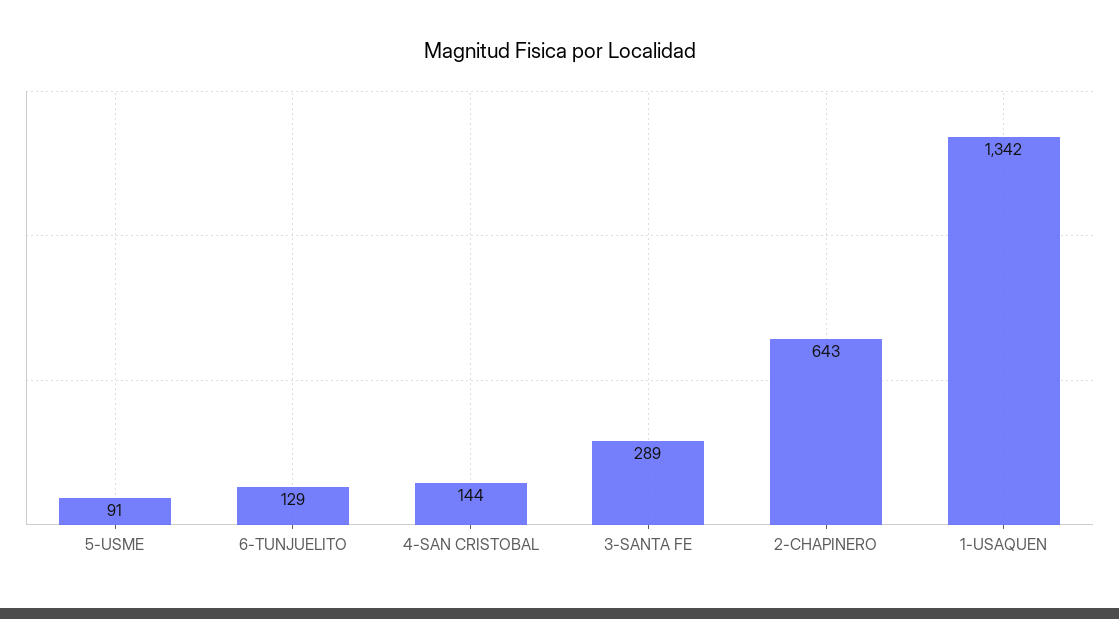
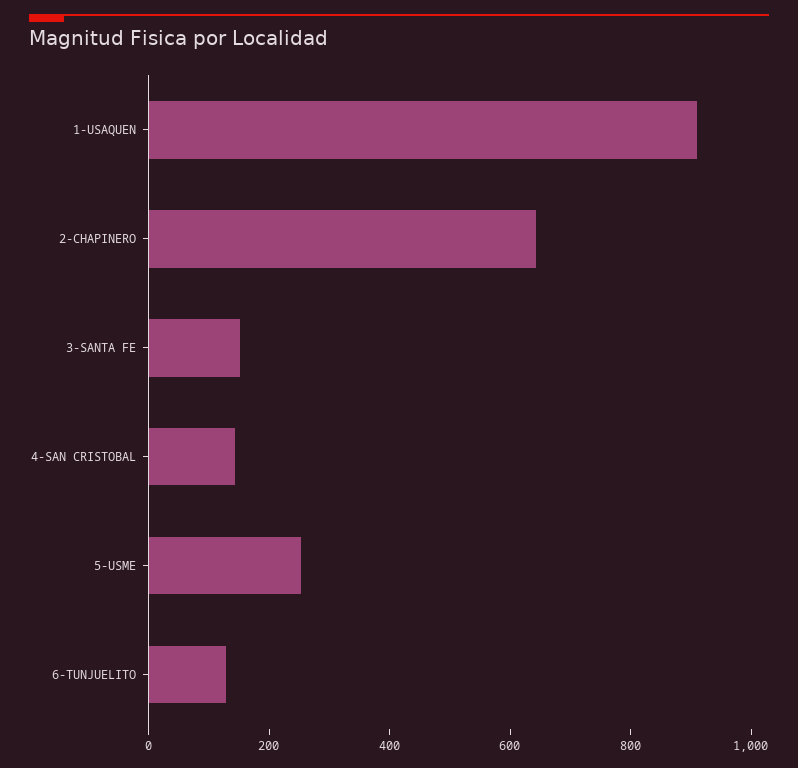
5-USME: 91 -> 250
3-SANTA FE: 289 -> 150
1-USAQUEN: 1342 -> 900

